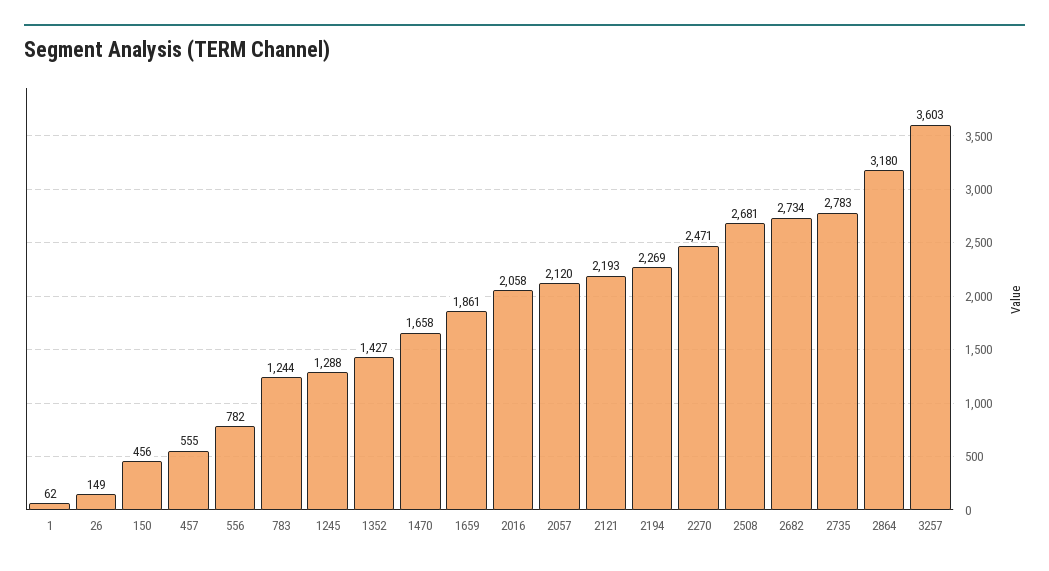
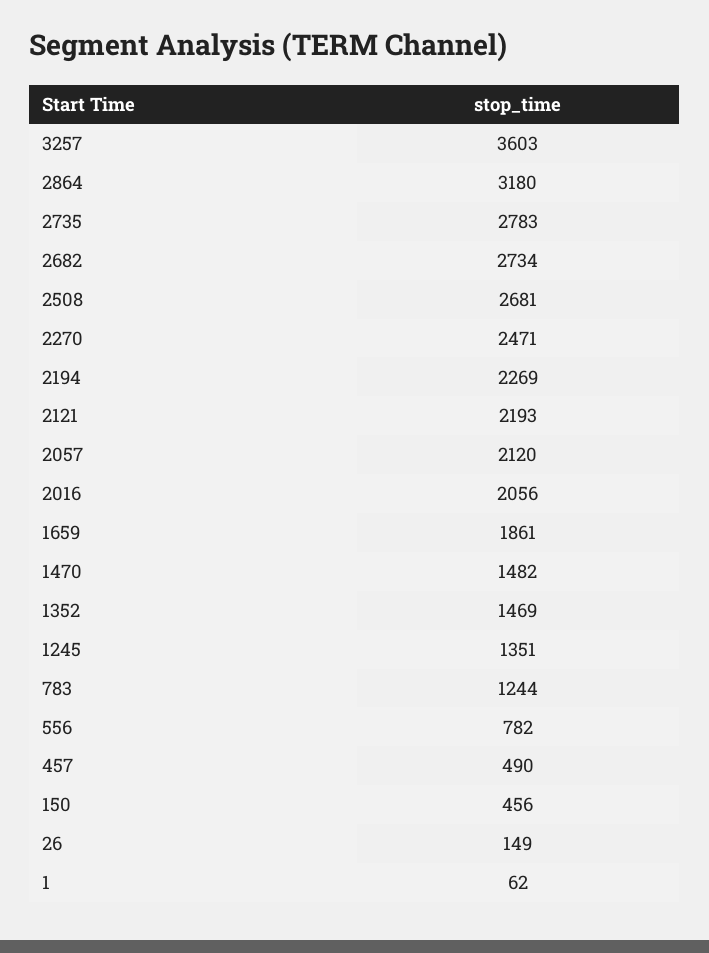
457: 555 -> 490
1245: 1288 -> 1351
1352: 1427 -> 1469
1470: 1658 -> 1482
2016: 2058 -> 2056

